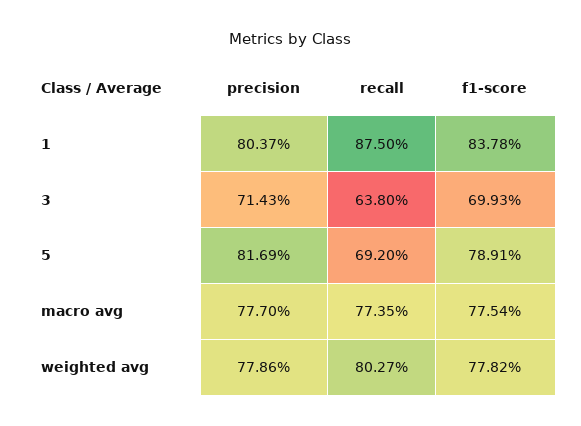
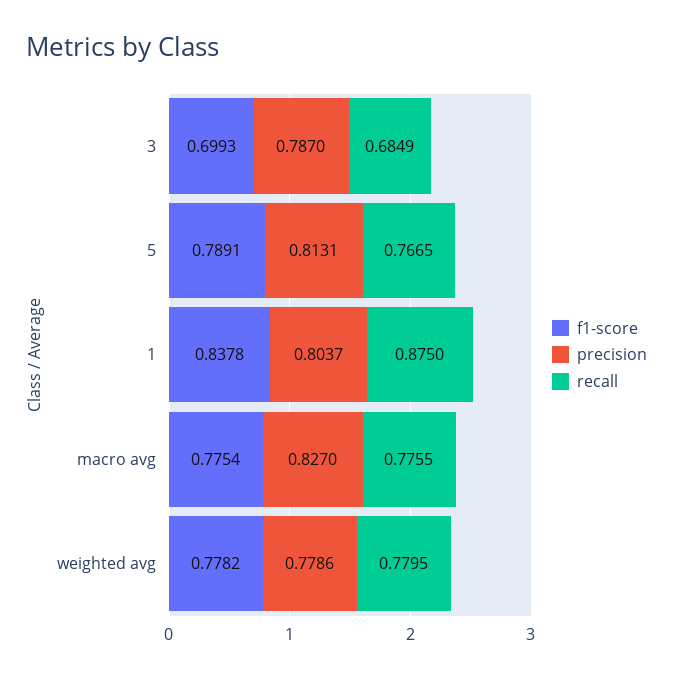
precision, 3: 0.7143 -> 0.787
recall, 3: 0.638 -> 0.6849
precision, 5: 0.8169 -> 0.8131
recall, 5: 0.692 -> 0.7665
precision, macro avg: 0.777 -> 0.827
recall, macro avg: 0.7735 -> 0.7755
recall, weighted avg: 0.8027 -> 0.7795

